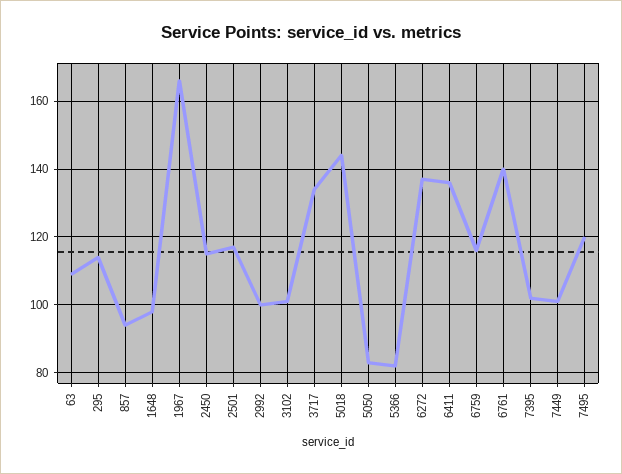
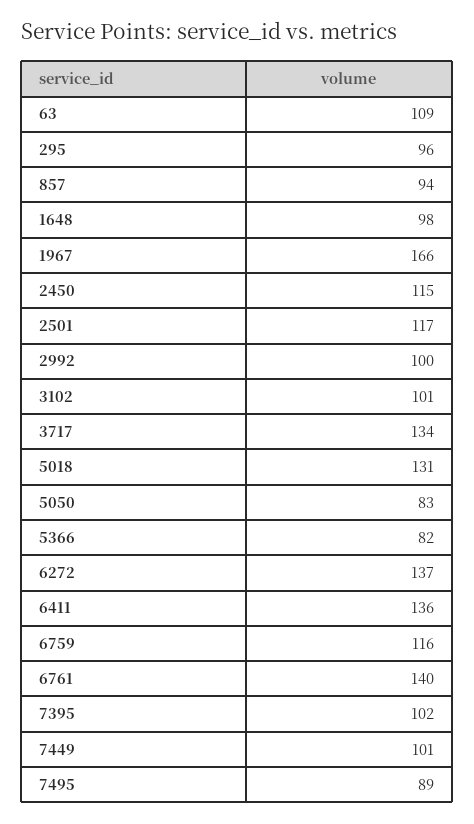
295: 115 -> 96
5018: 145 -> 131
7495: 120 -> 89

